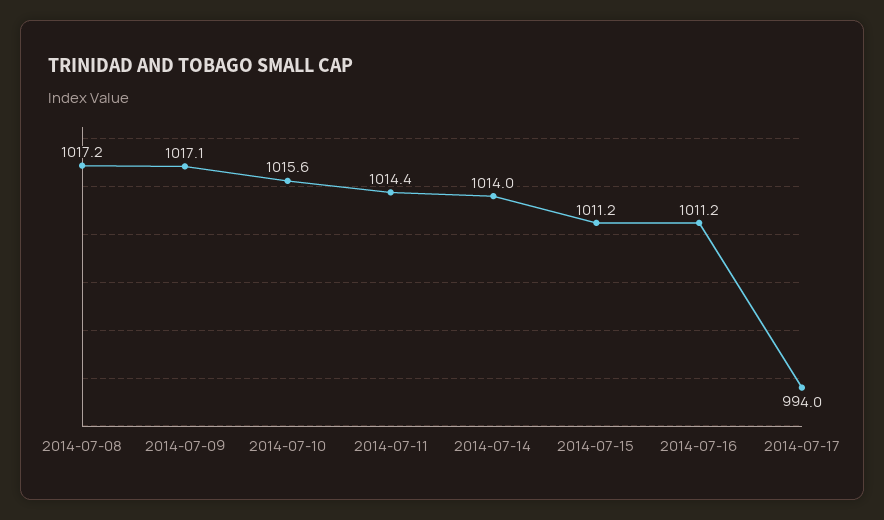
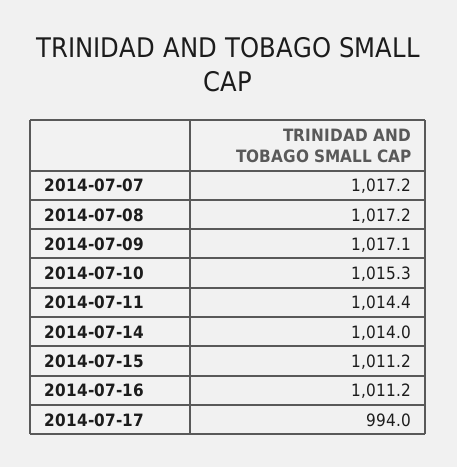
2014-07-10: 1015.6 -> 1015.3
2014-07-07: none -> 1017.2

